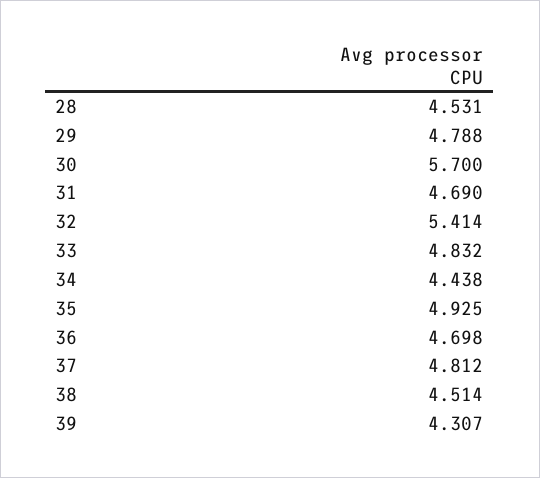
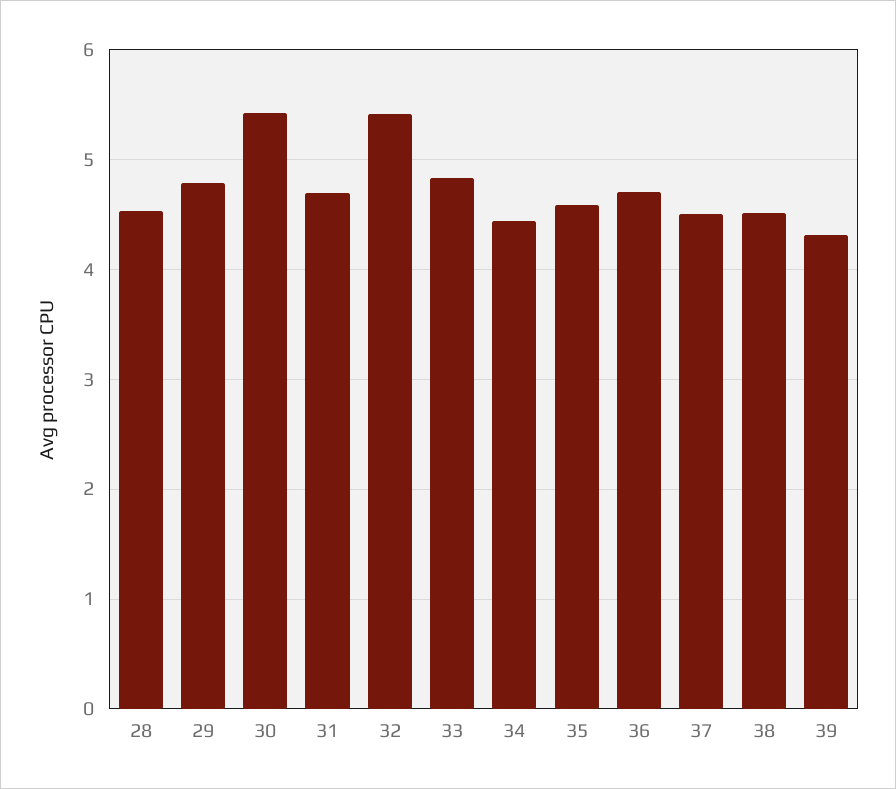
30: 5.7 -> 5.4
35: 4.925 -> 4.6
37: 4.812 -> 4.5

